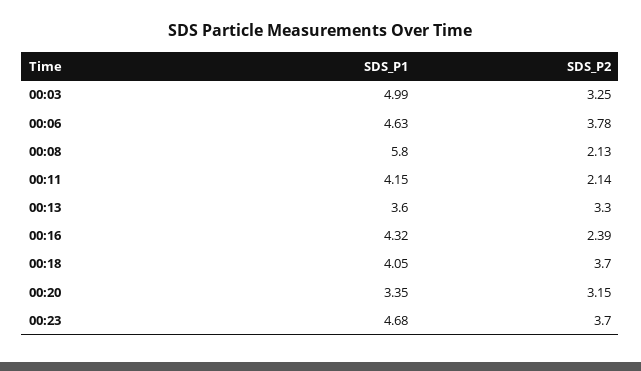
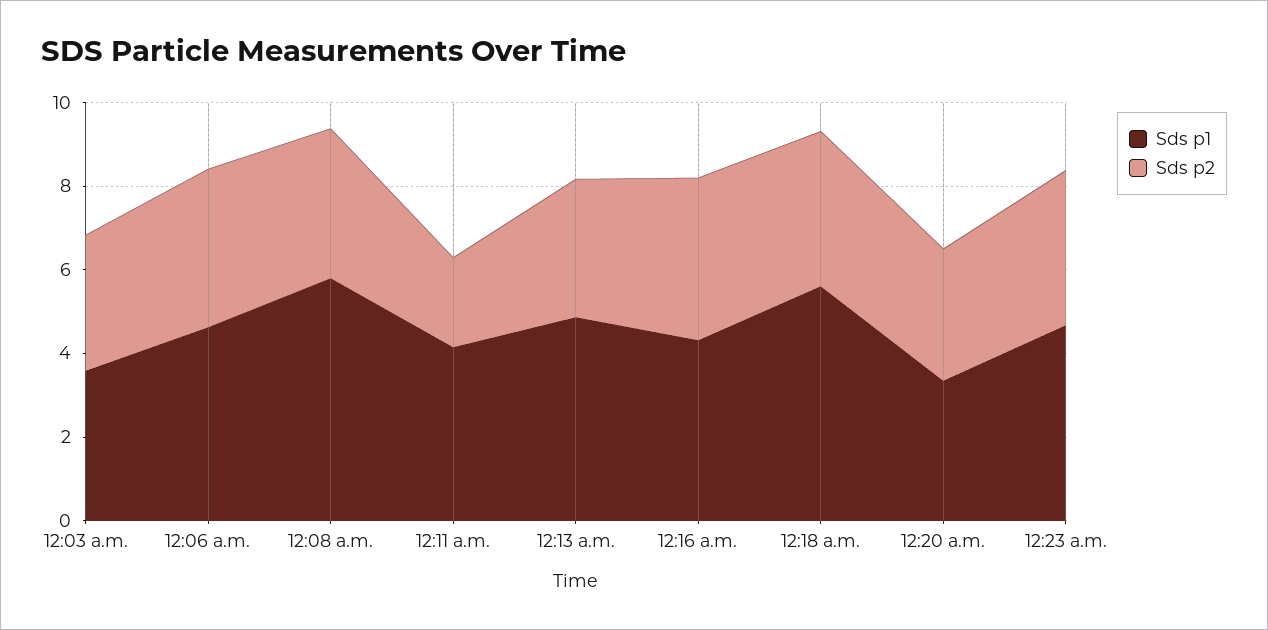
SDS_P1, 00:03: 4.99 -> 3.5
SDS_P2, 00:08: 2.13 -> 3.5
SDS_P1, 00:13: 3.6 -> 5
SDS_P2, 00:16: 2.39 -> 4
SDS_P1, 00:18: 4.05 -> 5.5

